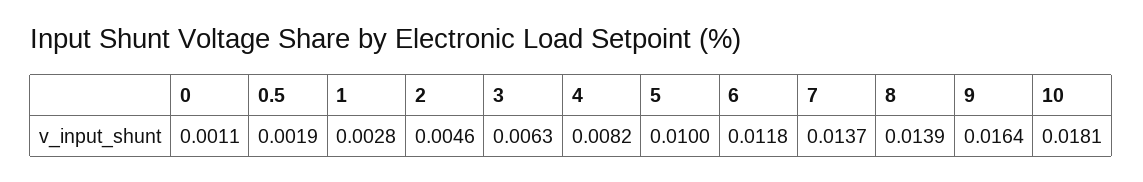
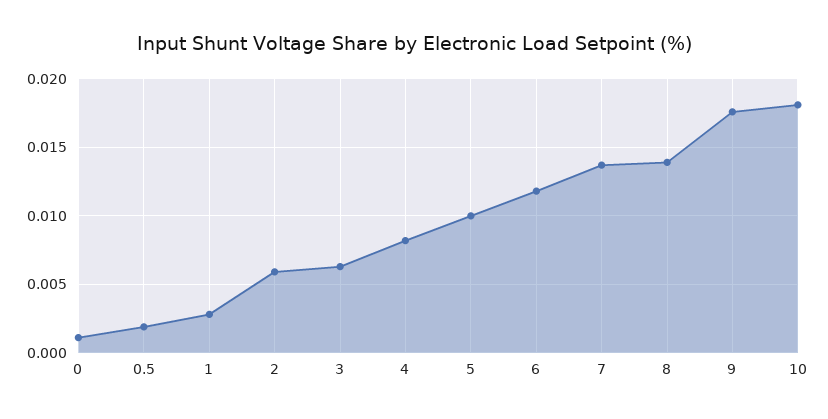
2: 0.0046 -> 0.006
9: 0.0164 -> 0.0175

